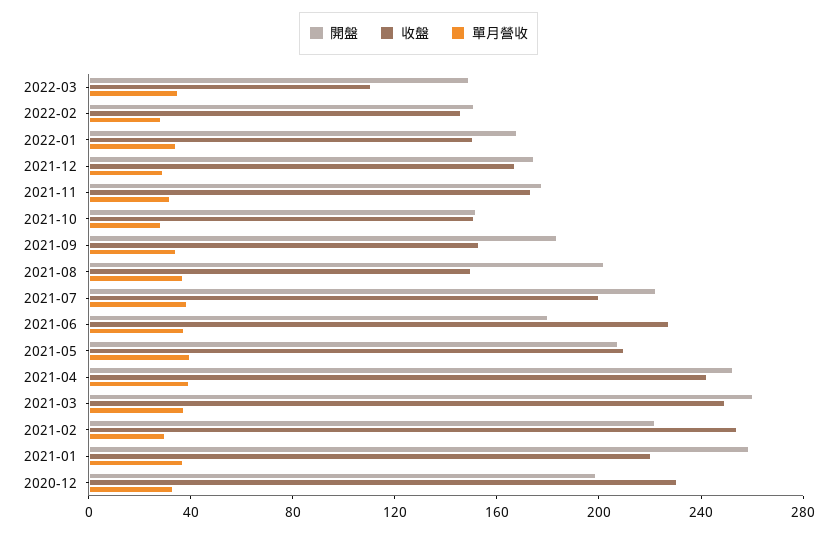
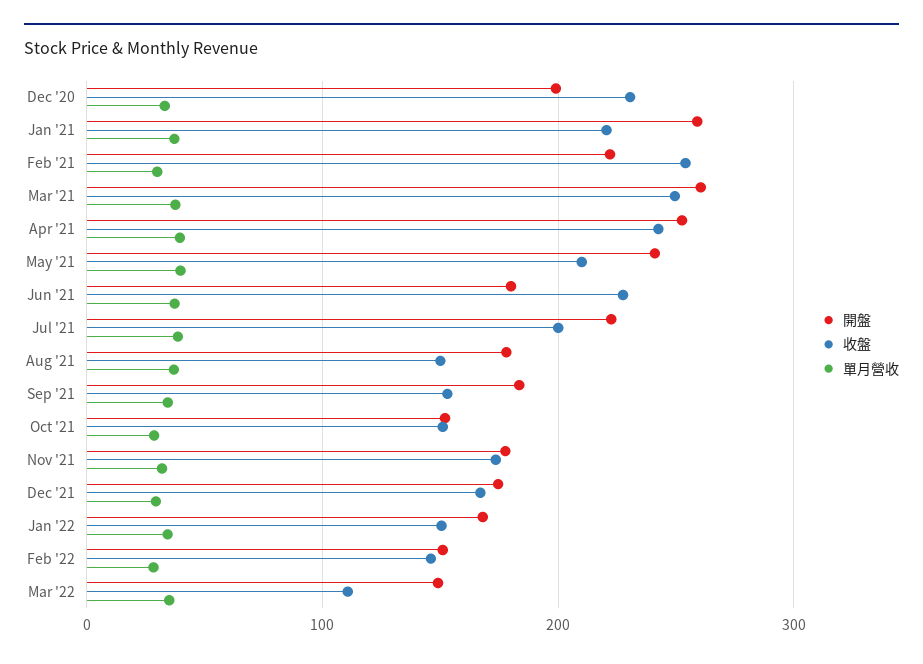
開盤, 2021-08: 200 -> 180
開盤, 2021-05: 210 -> 240

